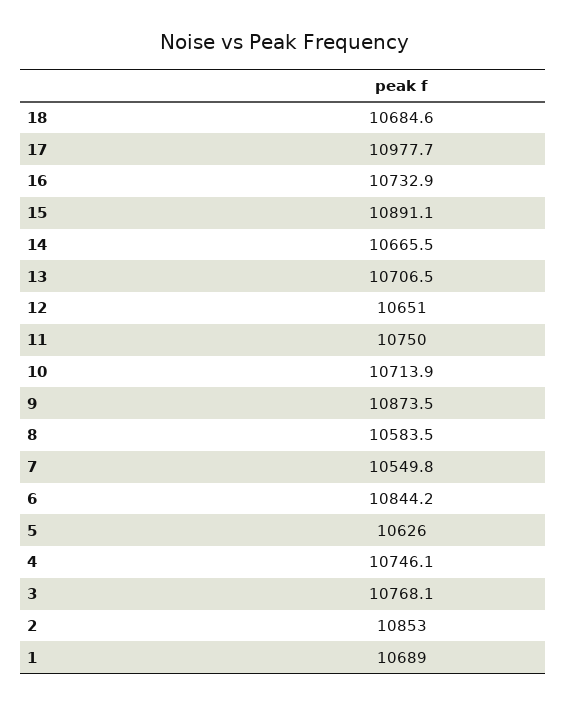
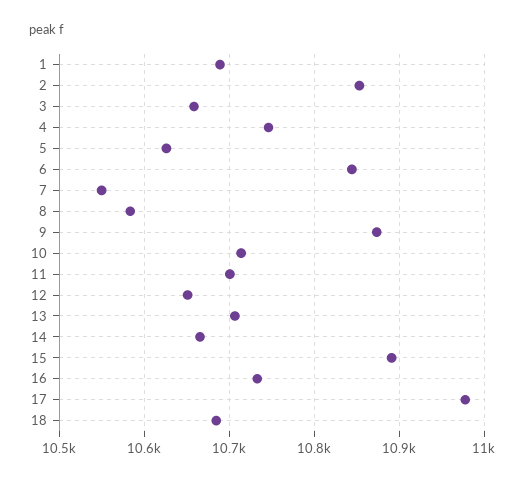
11: 10750 -> 10700
3: 10768.1 -> 10660

